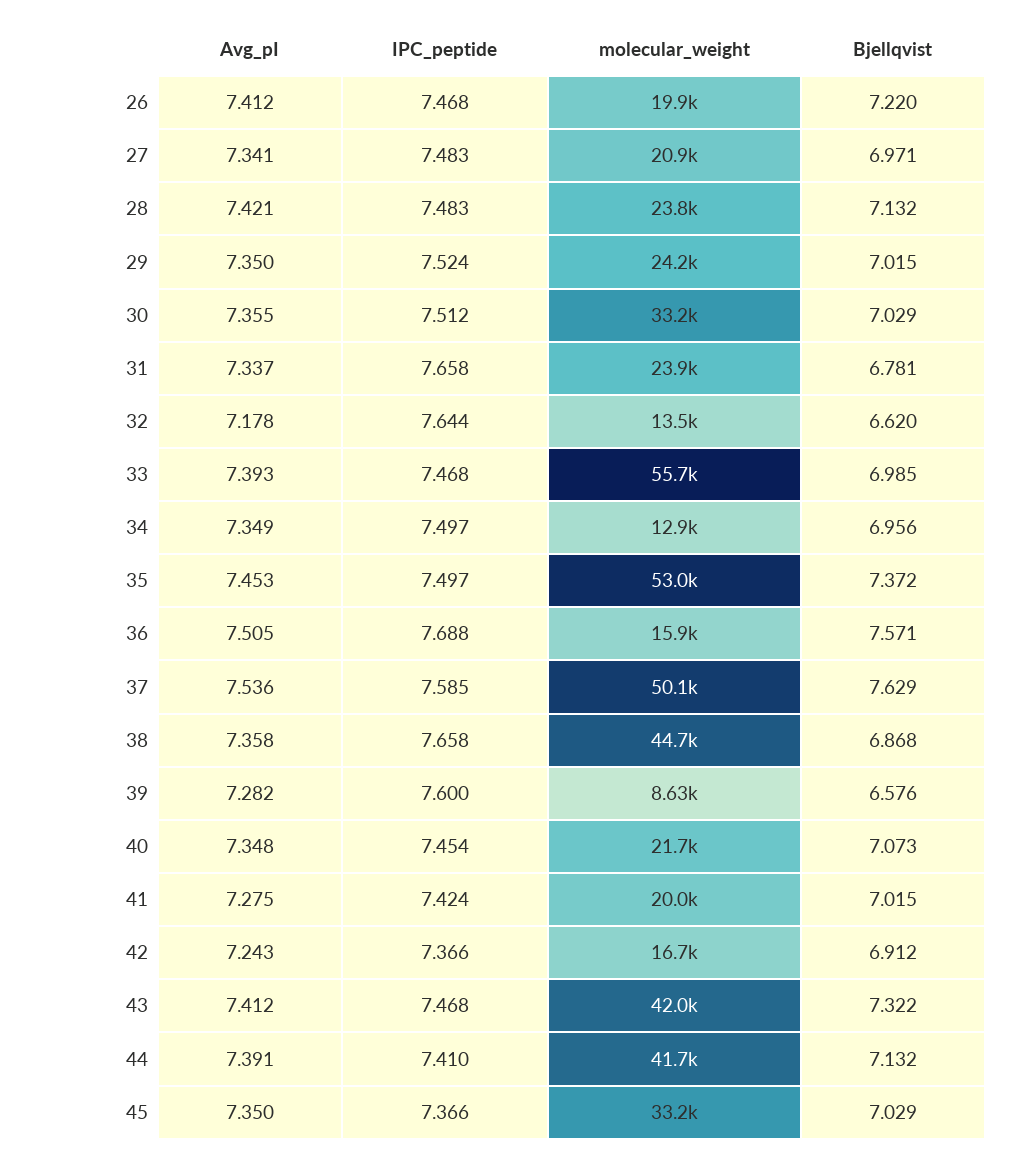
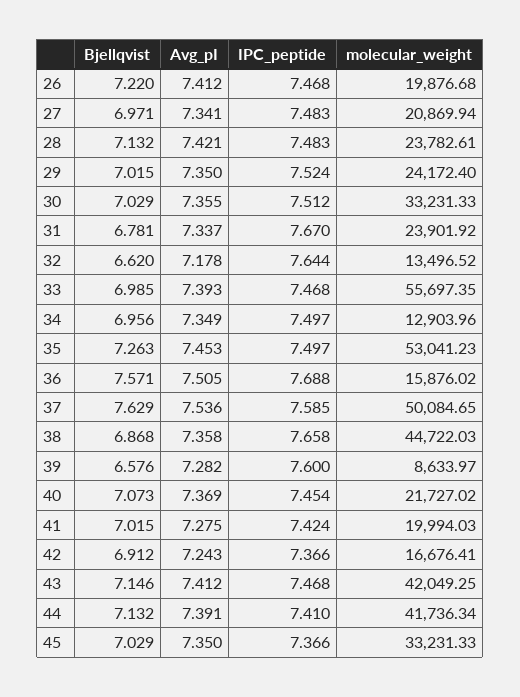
IPC_peptide, 31: 7.658 -> 7.67
Bjellqvist, 35: 7.372 -> 7.263
Avg_pI, 40: 7.348 -> 7.369
Bjellqvist, 43: 7.322 -> 7.146

